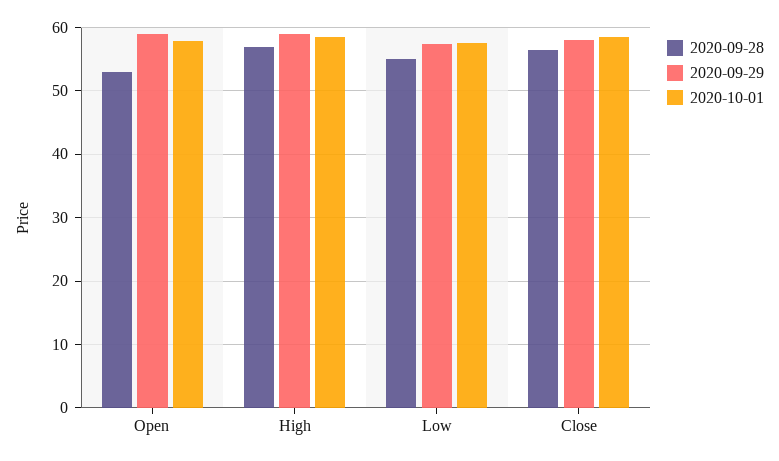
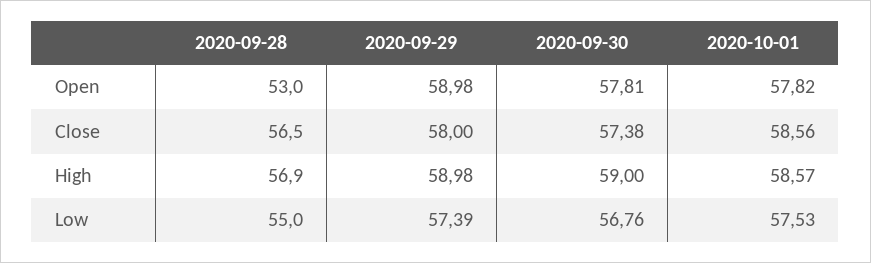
2020-09-30, Open: none -> 57.81
2020-09-30, Close: none -> 57.38
2020-09-30, High: none -> 59
2020-09-30, Low: none -> 56.76

